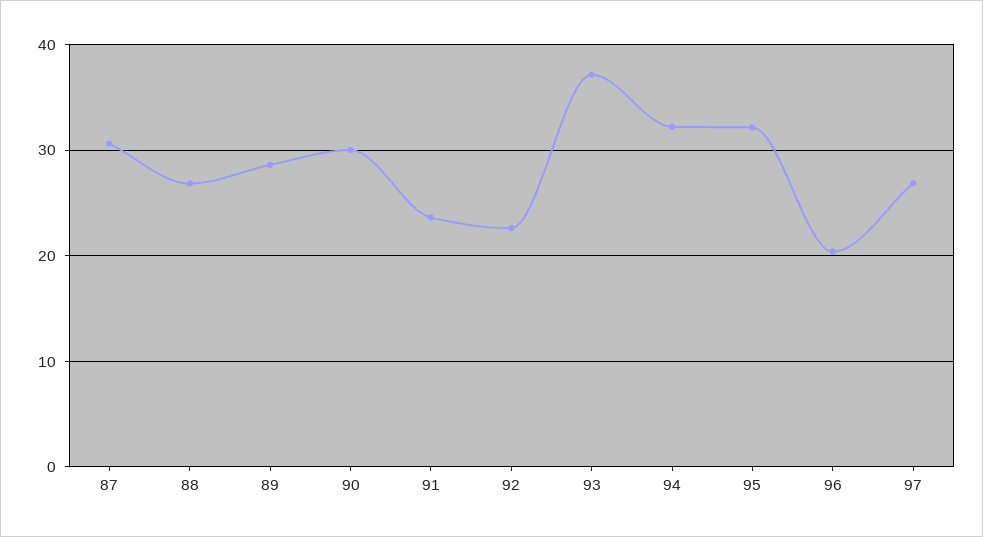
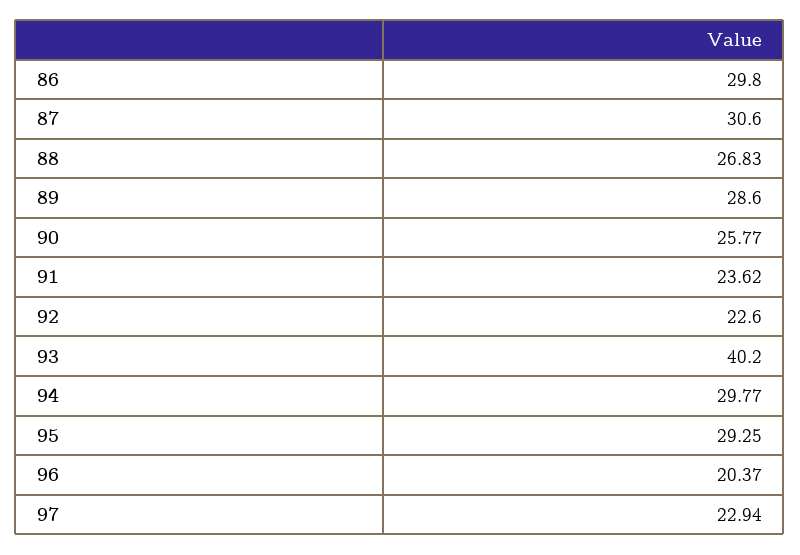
90: 30 -> 25.77
93: 37 -> 40.2
94: 32 -> 29.77
95: 32 -> 29.25
97: 27 -> 22.94
86: none -> 29.8

